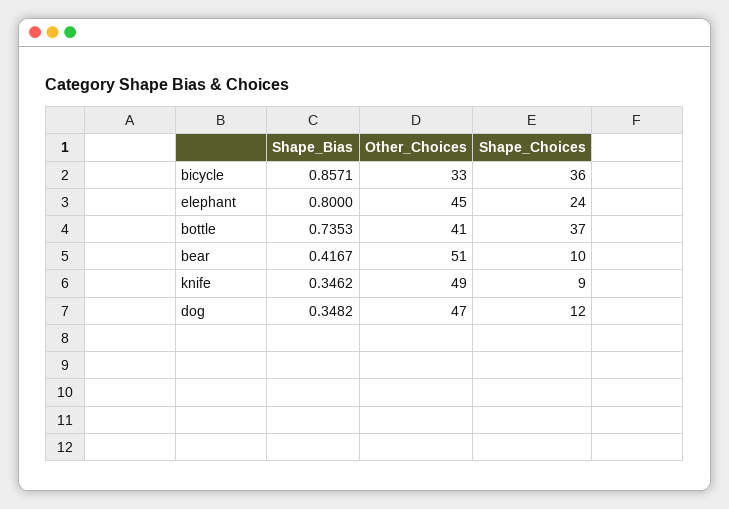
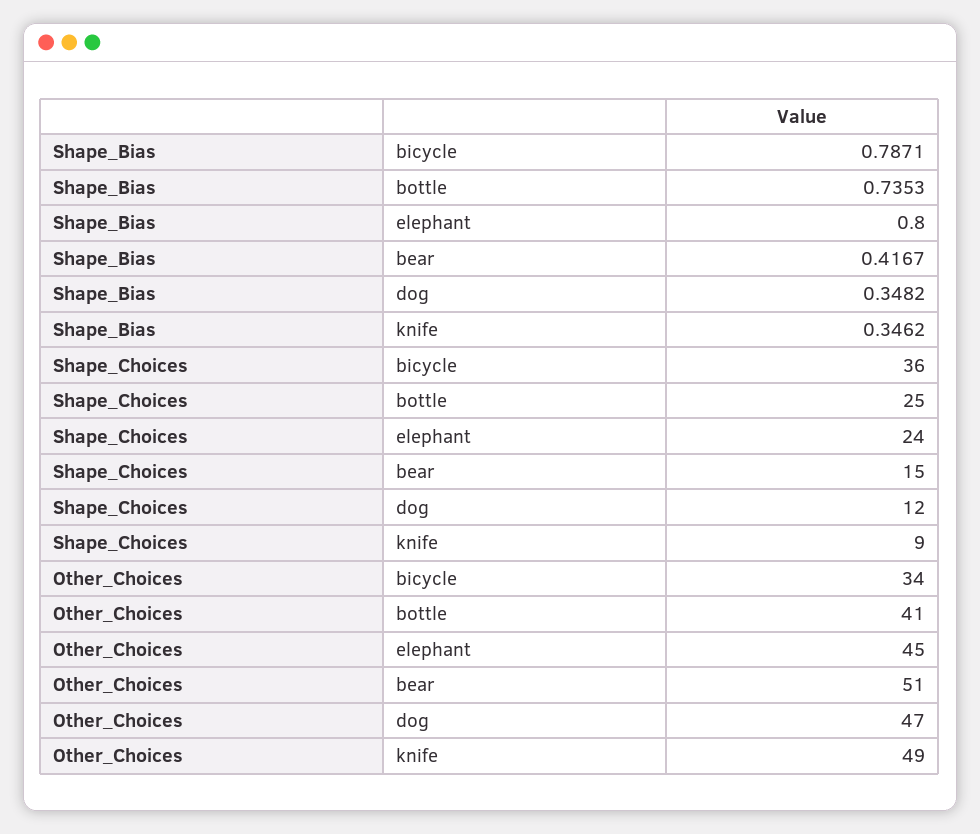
Shape_Bias, bicycle: 0.8571 -> 0.7871
Other_Choices, bicycle: 33 -> 34
Shape_Choices, bottle: 37 -> 25
Shape_Choices, bear: 10 -> 15

